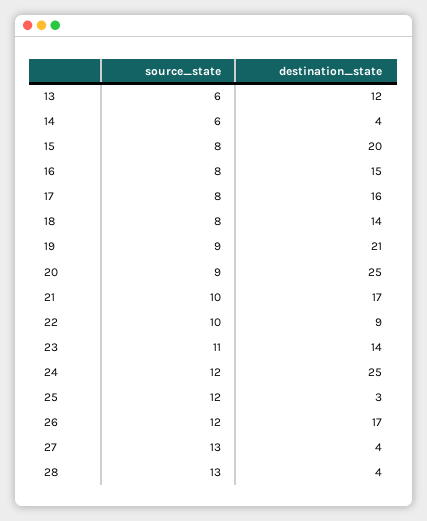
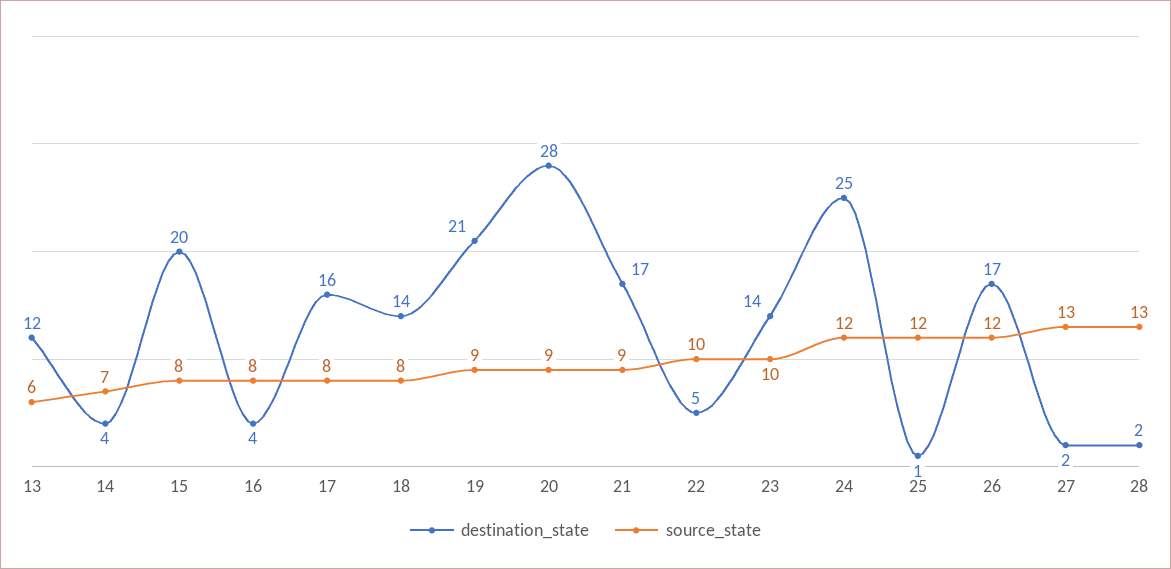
source_state, 14: 6 -> 7
destination_state, 16: 15 -> 4
destination_state, 20: 25 -> 28
source_state, 21: 10 -> 9
destination_state, 22: 9 -> 5
source_state, 23: 11 -> 10
destination_state, 25: 3 -> 1
destination_state, 27: 4 -> 2
destination_state, 28: 4 -> 2

